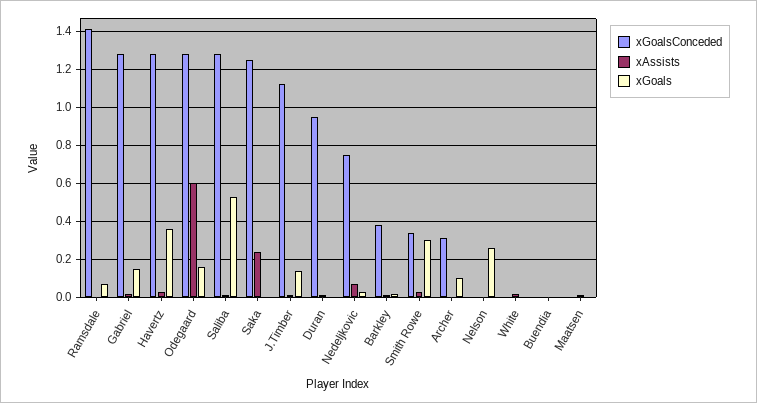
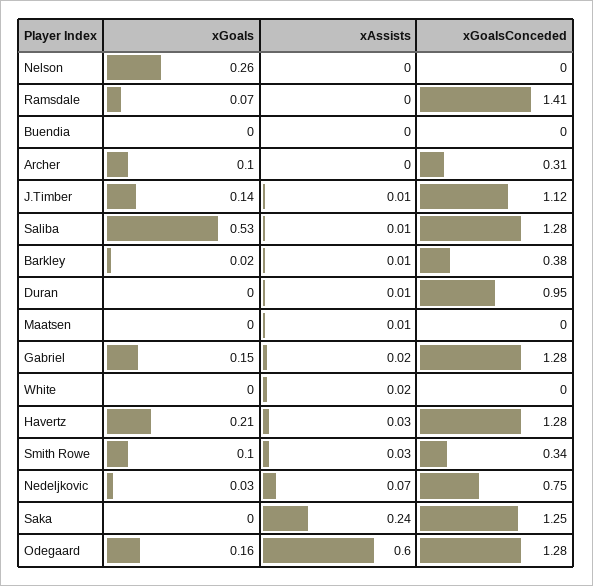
xGoals, Havertz: 0.35 -> 0.21
xGoals, Smith Rowe: 0.3 -> 0.1

